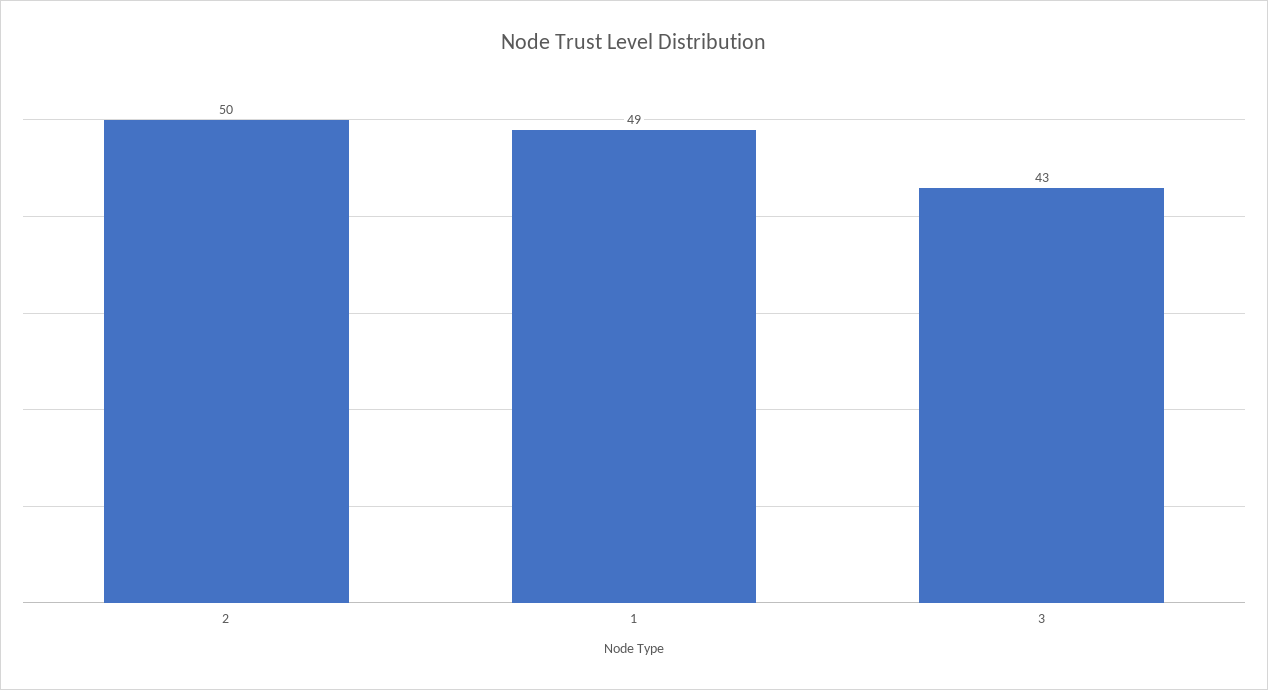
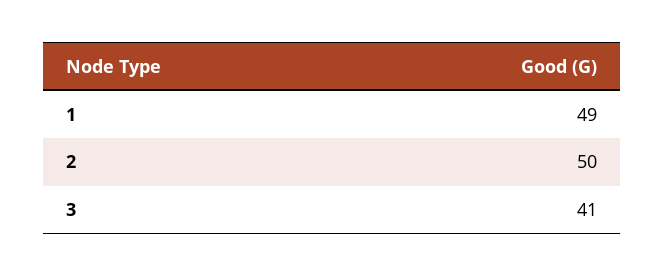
3: 43 -> 41

